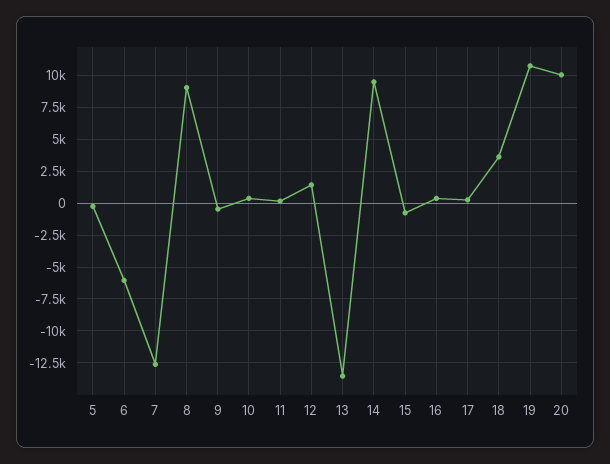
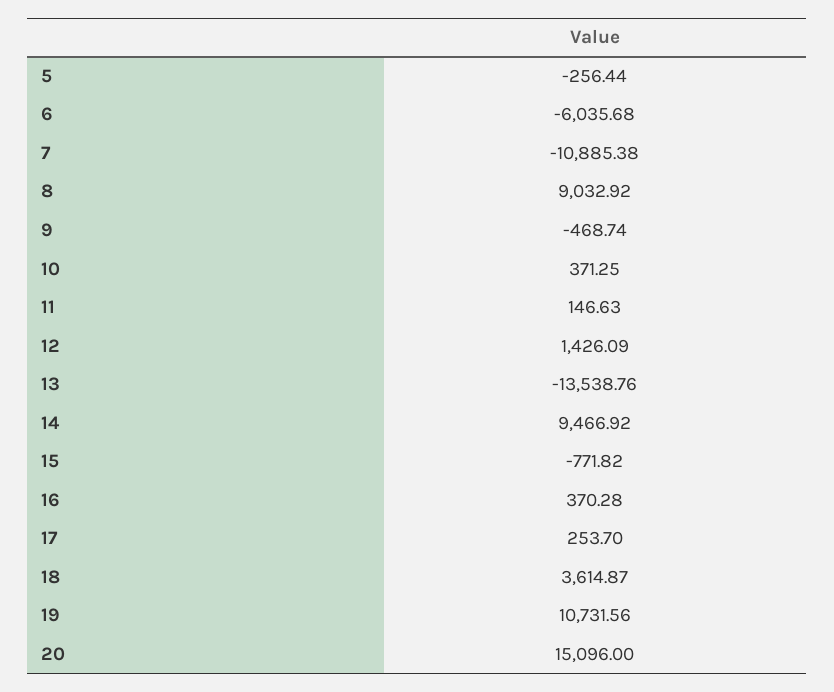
7: -12500 -> -10885.38
20: 10000 -> 15096

